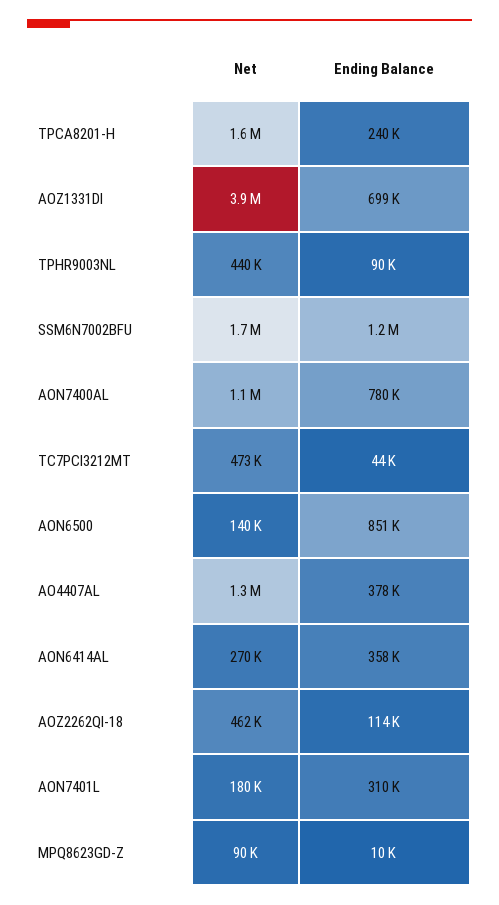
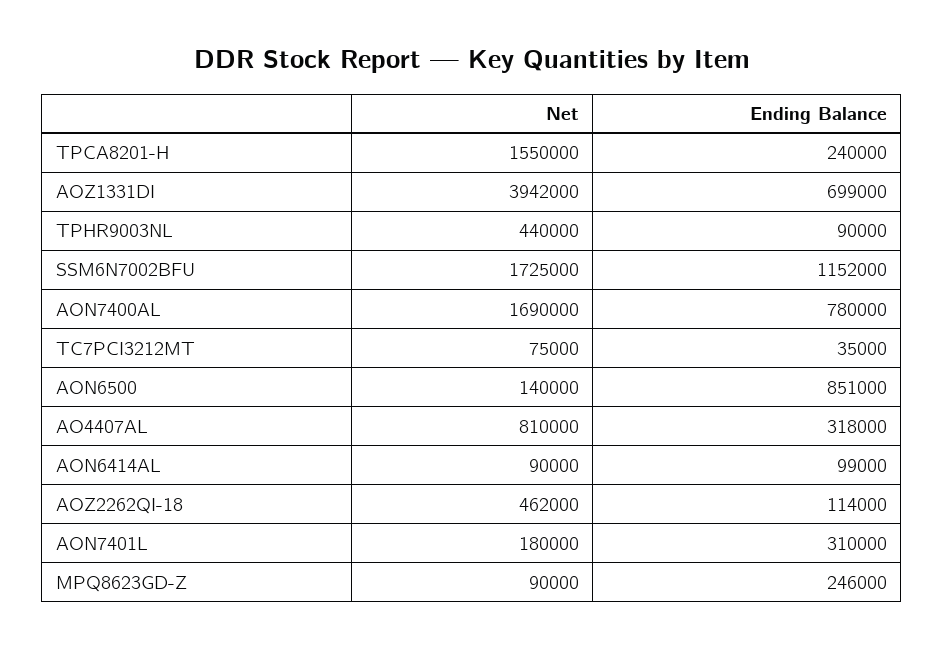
Net, AON7400AL: 1100000 -> 1690000
Net, TC7PCI3212MT: 473000 -> 75000
Ending Balance, TC7PCI3212MT: 44000 -> 35000
Net, AO4407AL: 1300000 -> 810000
Ending Balance, AO4407AL: 378000 -> 318000
Net, AON6414AL: 270000 -> 90000
Ending Balance, AON6414AL: 358000 -> 99000
Ending Balance, MPQ8623GD-Z: 10000 -> 246000

